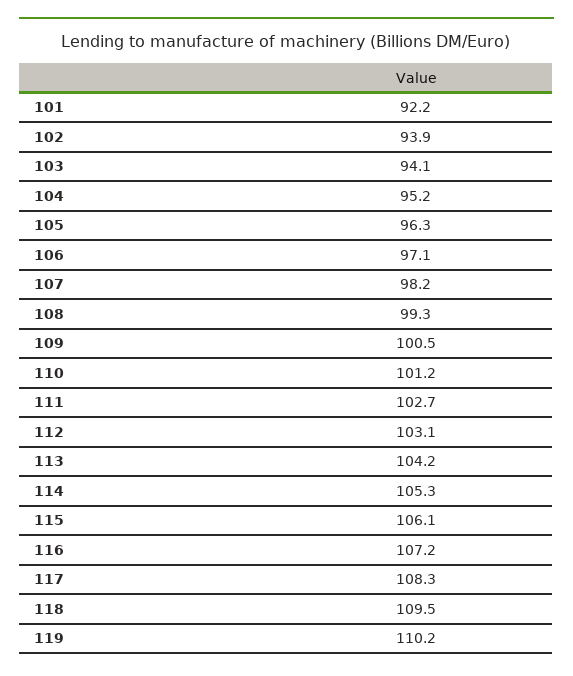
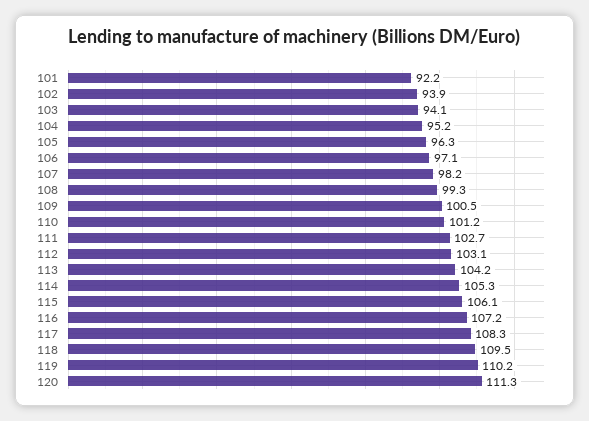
120: none -> 111.3

